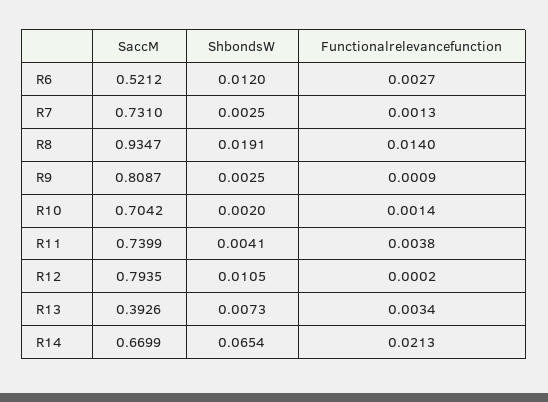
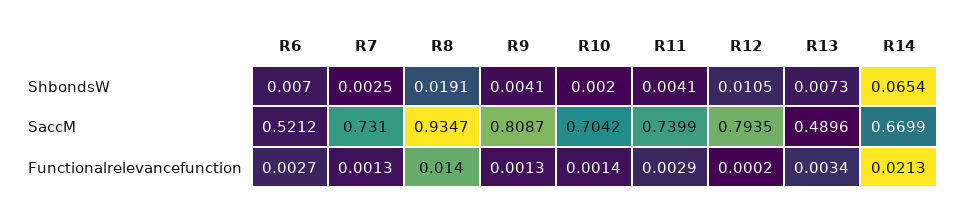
ShbondsW, R6: 0.012 -> 0.007
ShbondsW, R9: 0.0025 -> 0.0041
Functionalrelevancefunction, R9: 0.0009 -> 0.0013
Functionalrelevancefunction, R11: 0.0038 -> 0.0029
SaccM, R13: 0.3926 -> 0.4896

